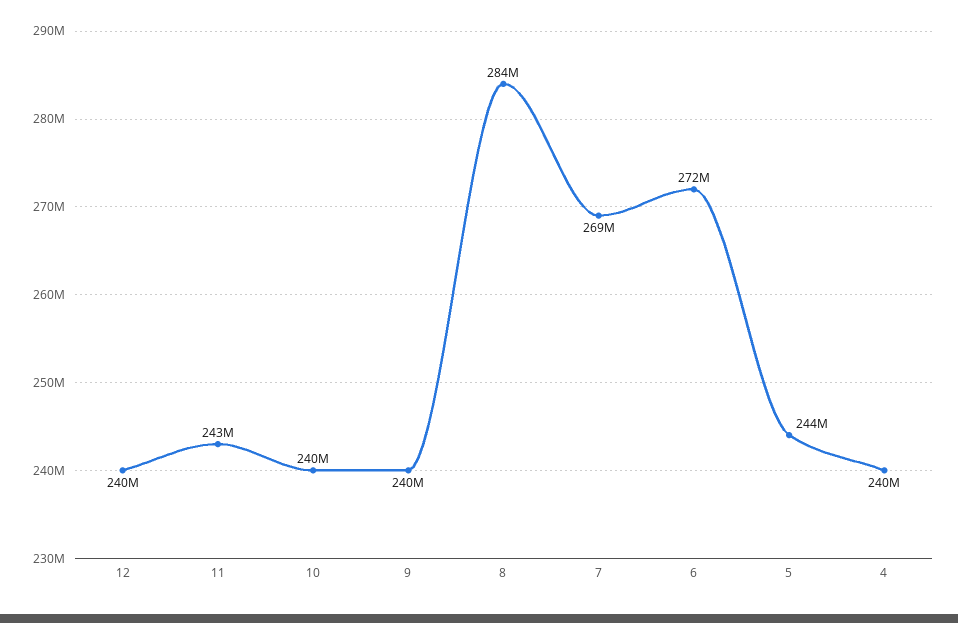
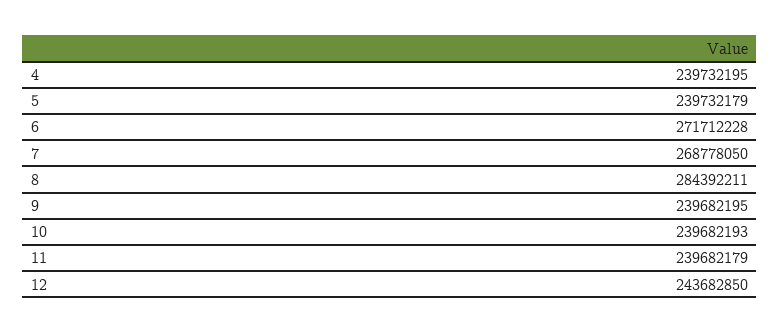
12: 240000000 -> 243682850
11: 243000000 -> 239682179
5: 244000000 -> 239732179

